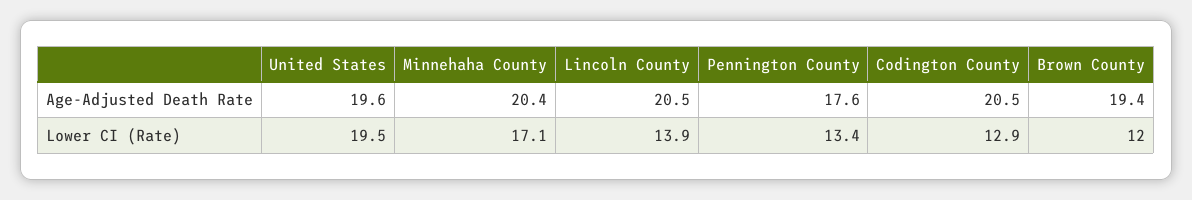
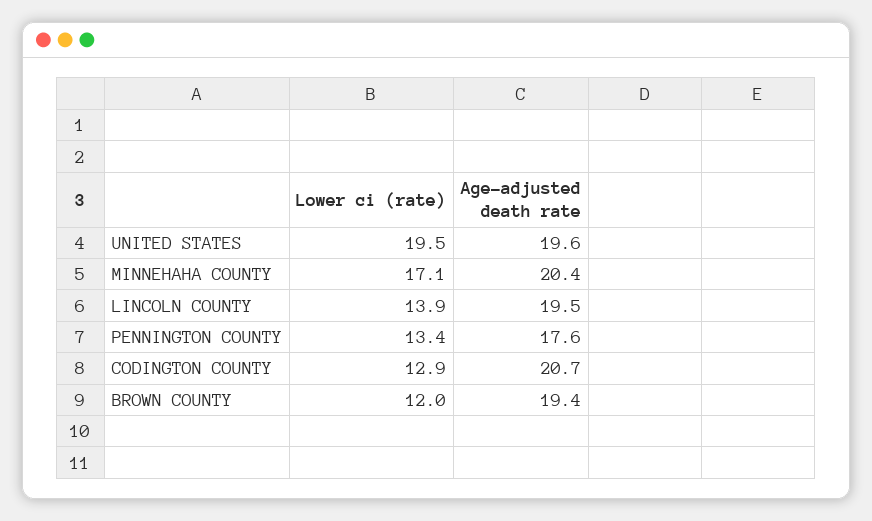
Lincoln County, Age-Adjusted Death Rate: 20.5 -> 19.5
Codington County, Age-Adjusted Death Rate: 20.5 -> 20.7

